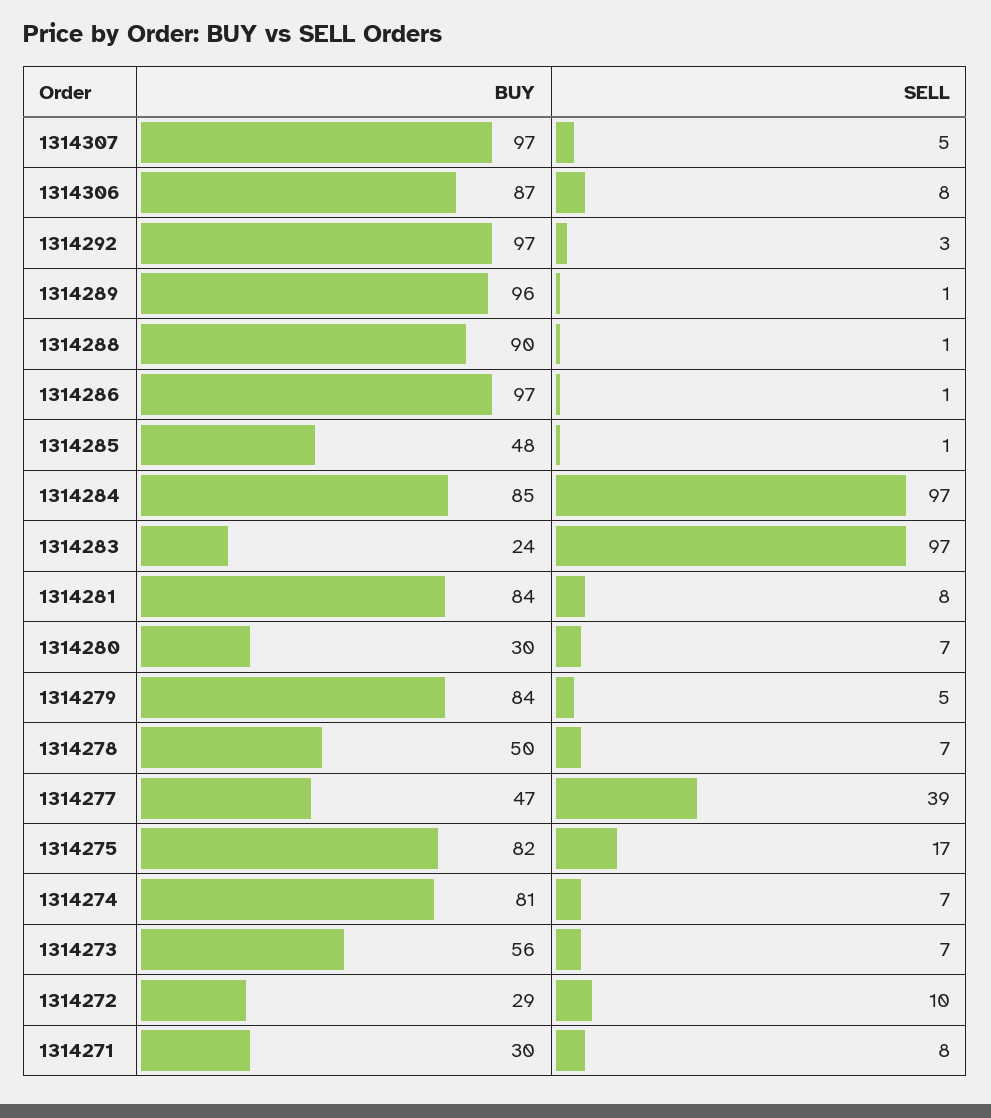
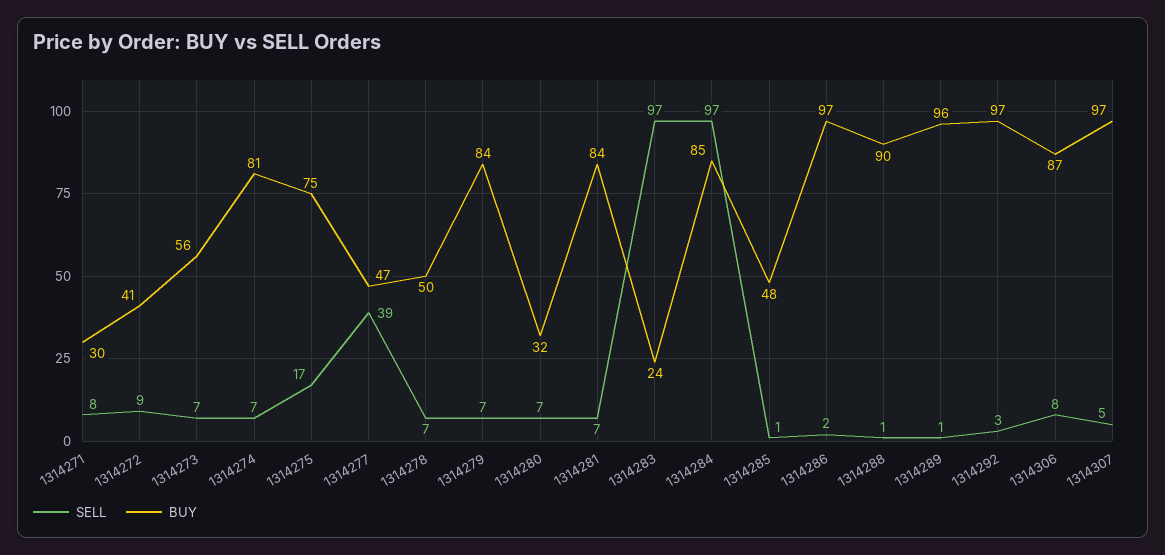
SELL, 1314286: 1 -> 2
SELL, 1314281: 8 -> 7
BUY, 1314280: 30 -> 32
SELL, 1314279: 5 -> 7
BUY, 1314275: 82 -> 75
BUY, 1314272: 29 -> 41
SELL, 1314272: 10 -> 9

